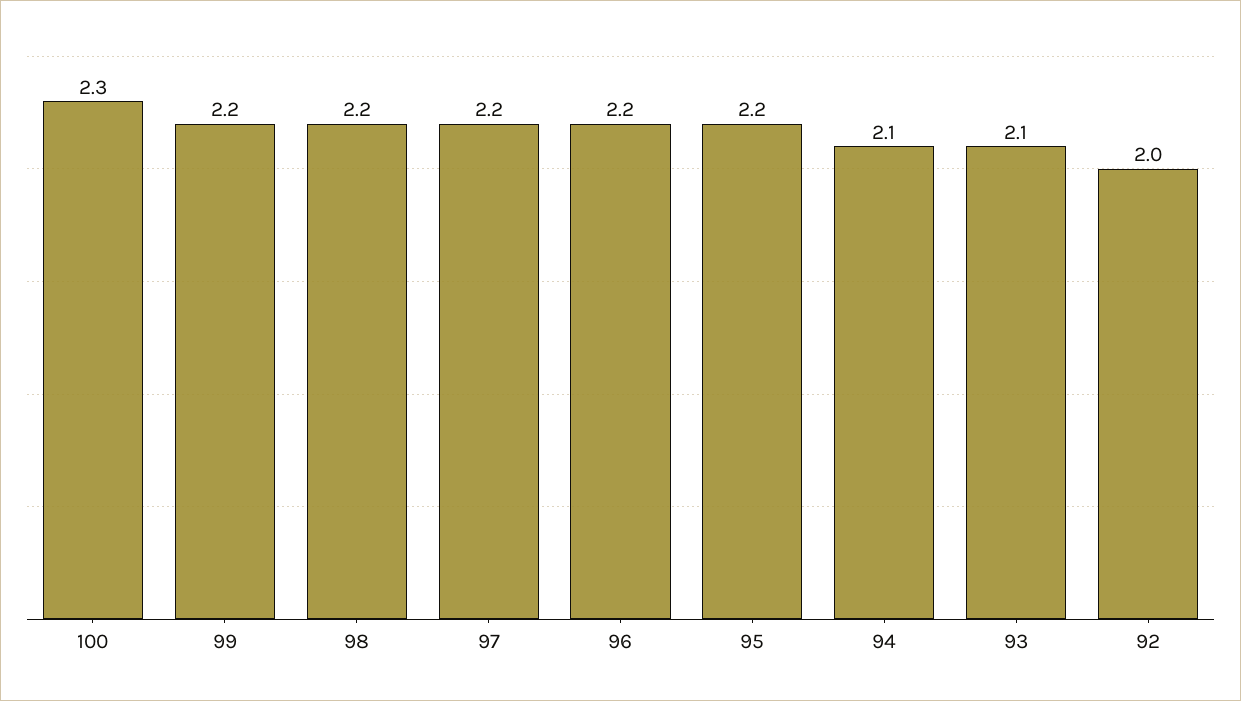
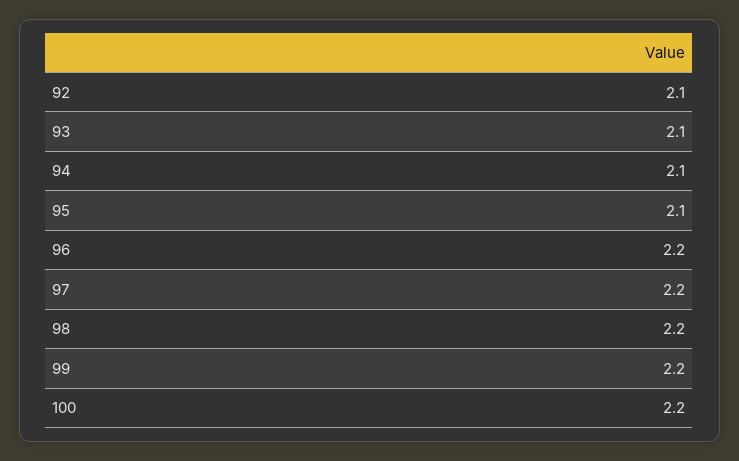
100: 2.3 -> 2.2
95: 2.2 -> 2.1
92: 2 -> 2.1

